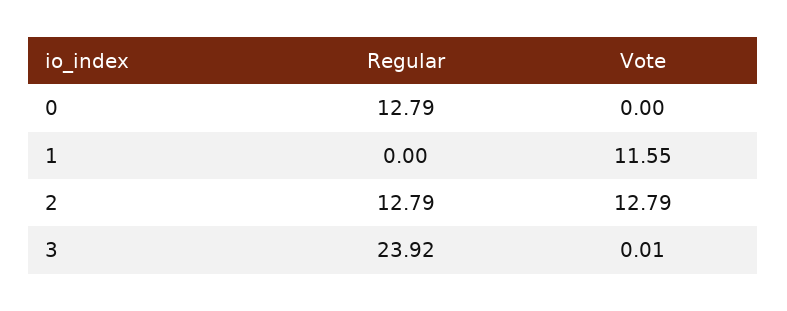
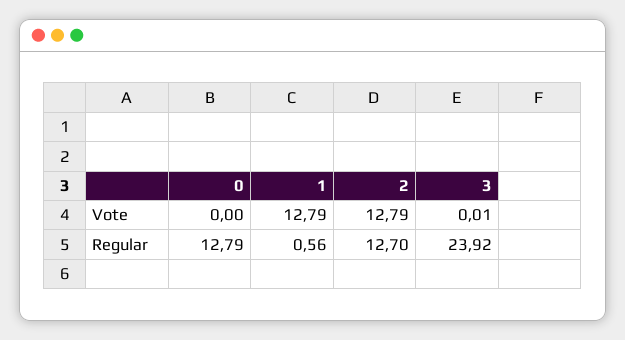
Regular, 1: 0 -> 0.56
Vote, 1: 11.55 -> 12.79
Regular, 2: 12.79 -> 12.7

